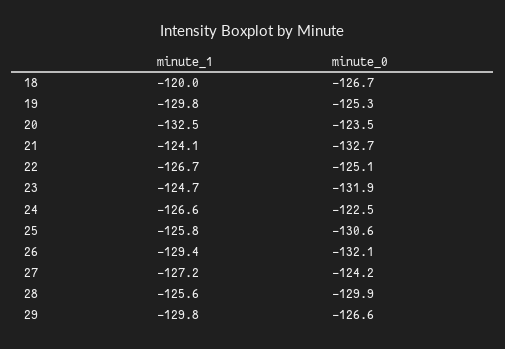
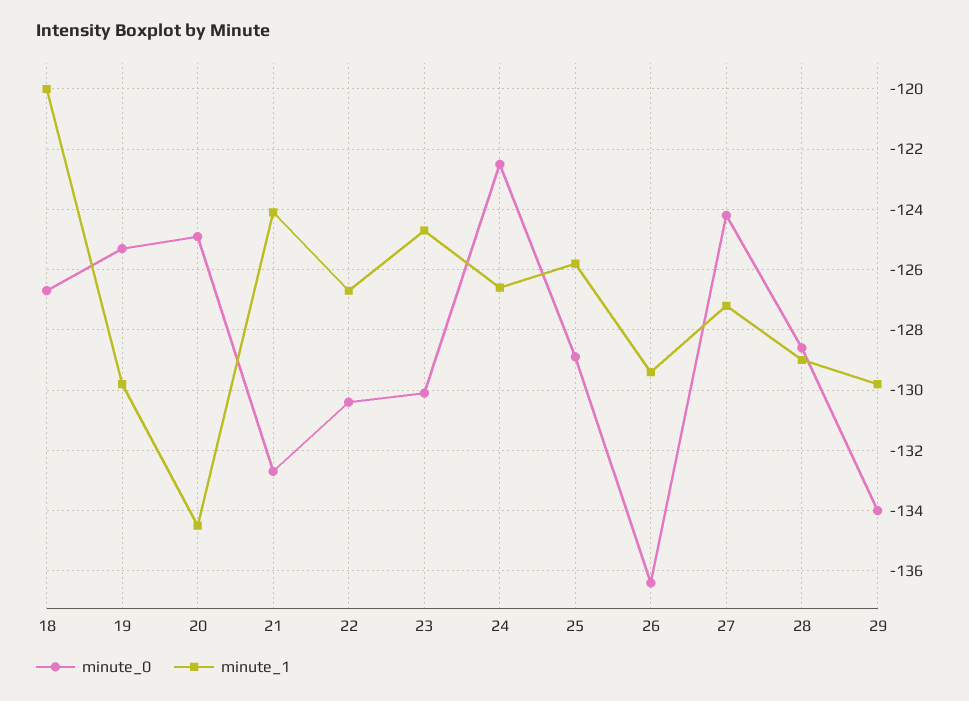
minute_1, 20: -132.5 -> -134.5
minute_0, 20: -123.5 -> -125
minute_0, 22: -125.1 -> -130.5
minute_0, 23: -131.9 -> -130
minute_0, 25: -130.6 -> -129
minute_0, 26: -132.1 -> -136.5
minute_1, 28: -125.6 -> -129
minute_0, 28: -129.9 -> -128.5
minute_0, 29: -126.6 -> -134

